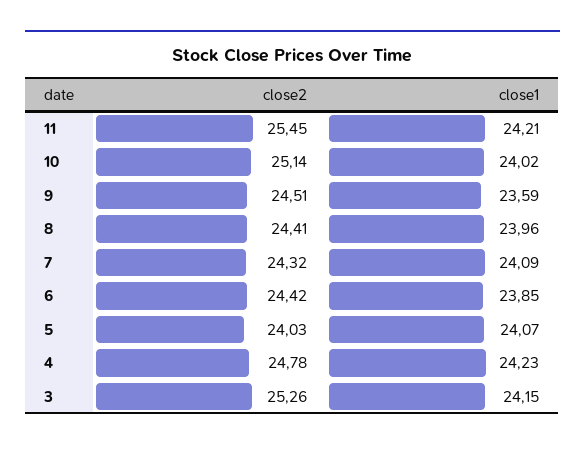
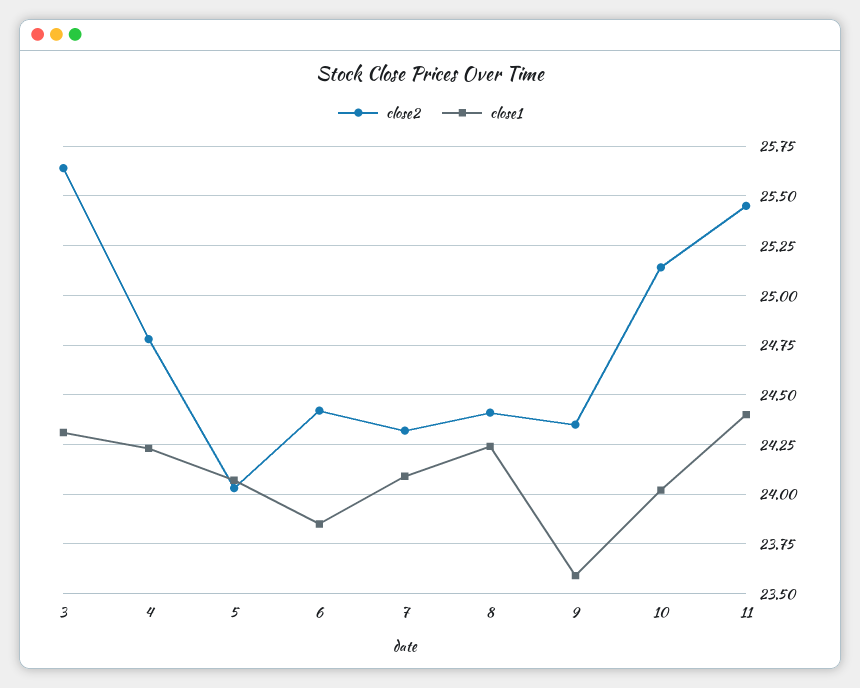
close1, 11: 24.21 -> 24.4
close2, 9: 24.51 -> 24.35
close1, 8: 23.96 -> 24.25
close2, 3: 25.26 -> 25.65
close1, 3: 24.15 -> 24.3

